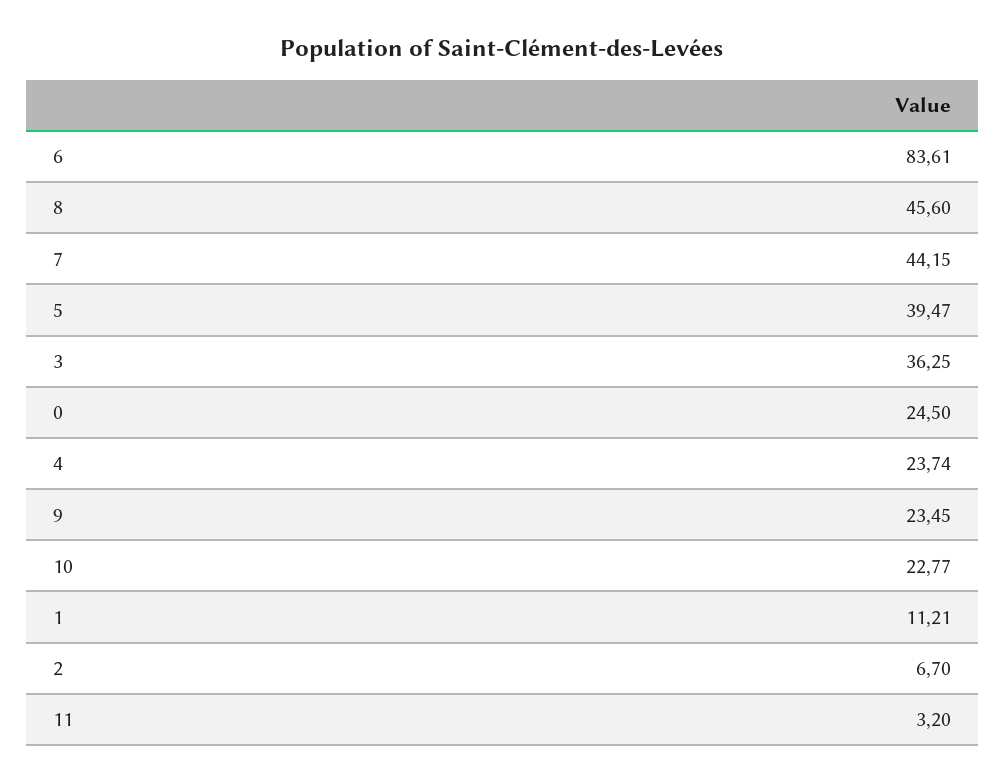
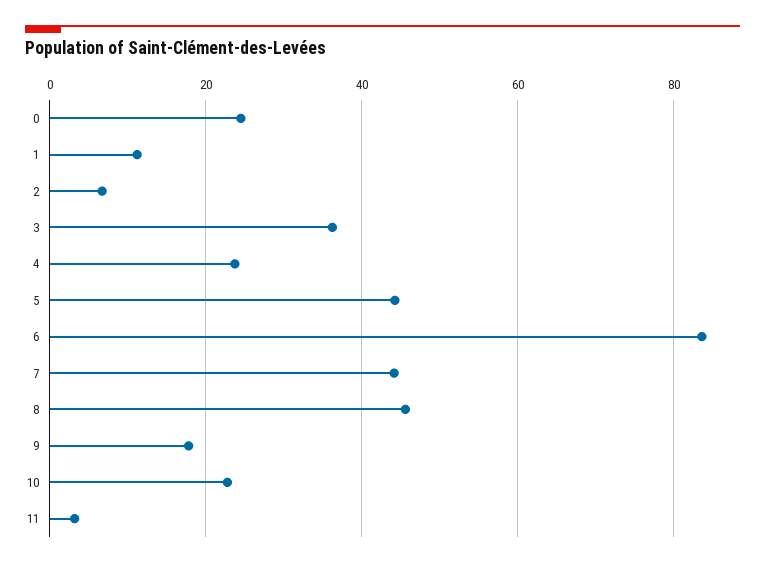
5: 39.47 -> 44
9: 23.45 -> 18

